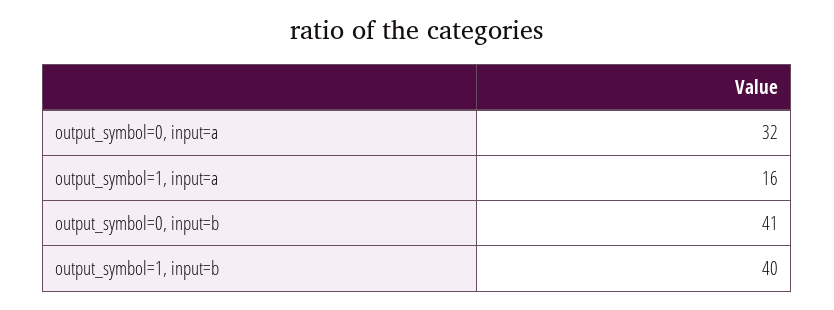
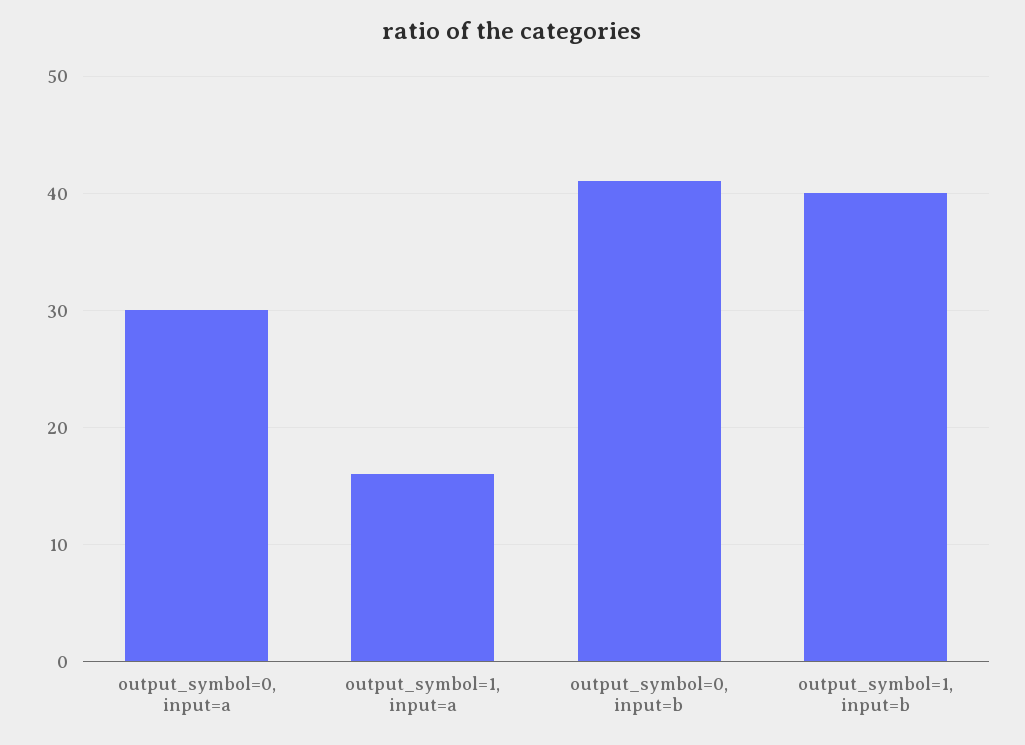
output_symbol=0, input=a: 32 -> 30

